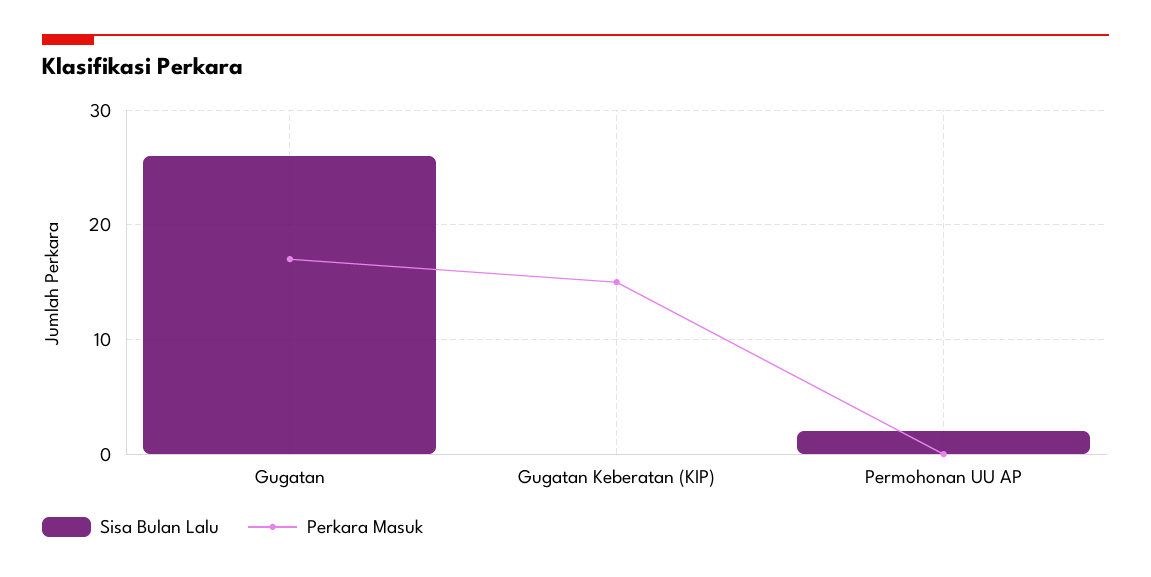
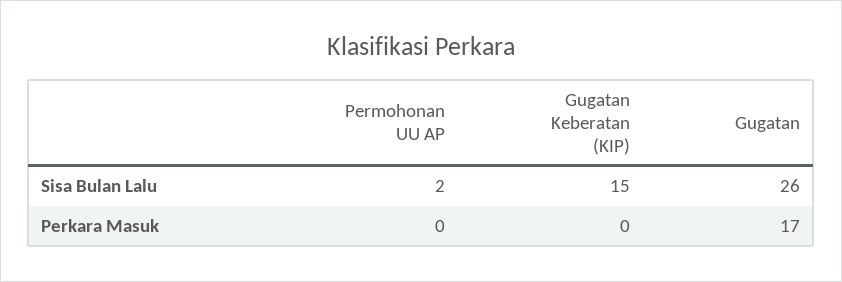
Sisa Bulan Lalu, Gugatan Keberatan (KIP): 0 -> 15
Perkara Masuk, Gugatan Keberatan (KIP): 15 -> 0

